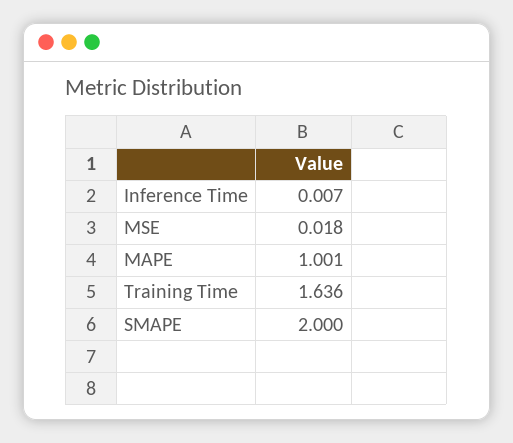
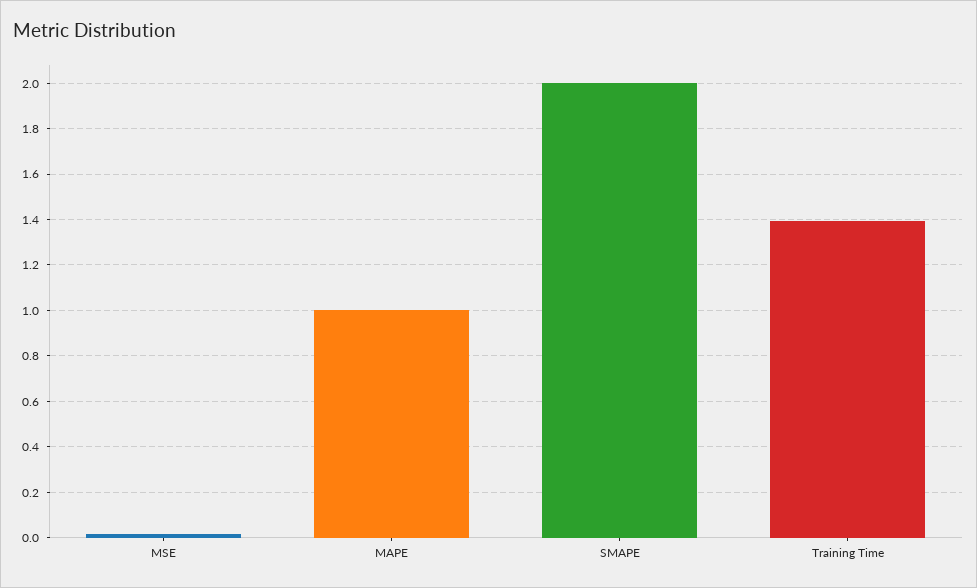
Inference Time: 0.007 -> none
Training Time: 1.636 -> 1.4

